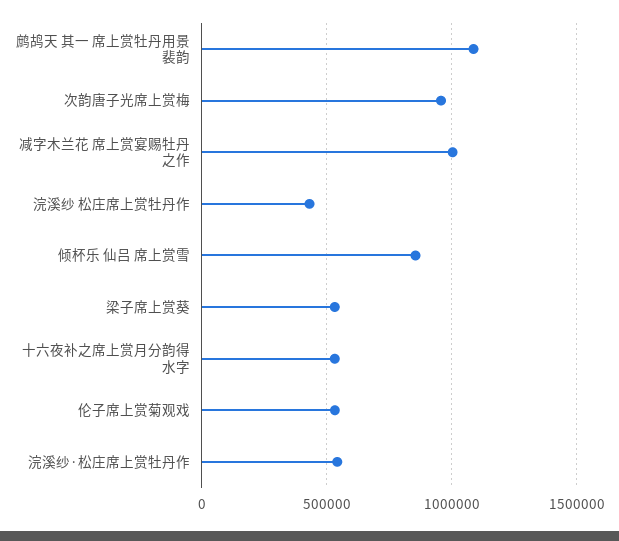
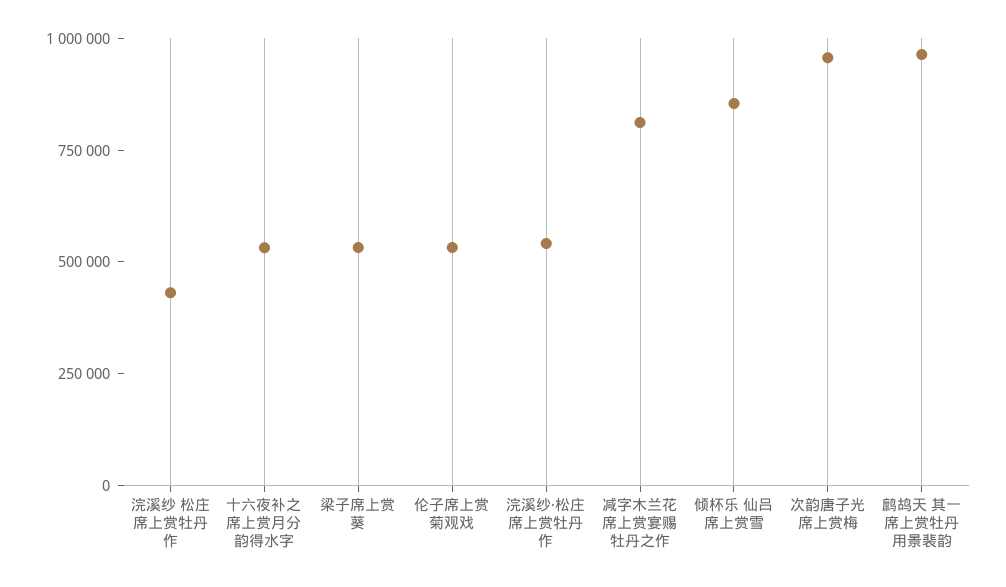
鹧鸪天 其一 席上赏牡丹用景裴韵: 1100000 -> 950000
减字木兰花 席上赏宴赐牡丹之作: 1000000 -> 800000

